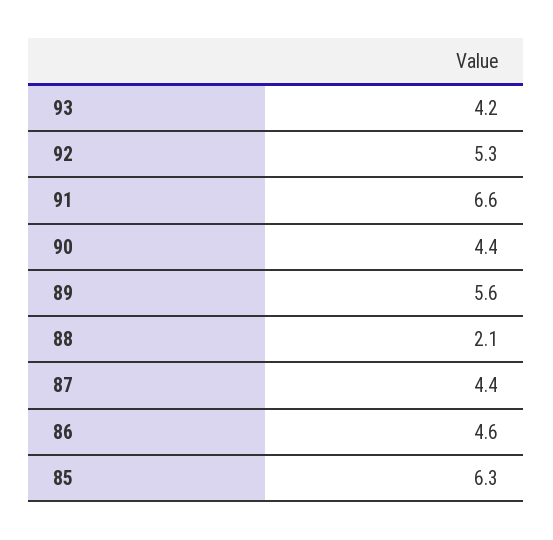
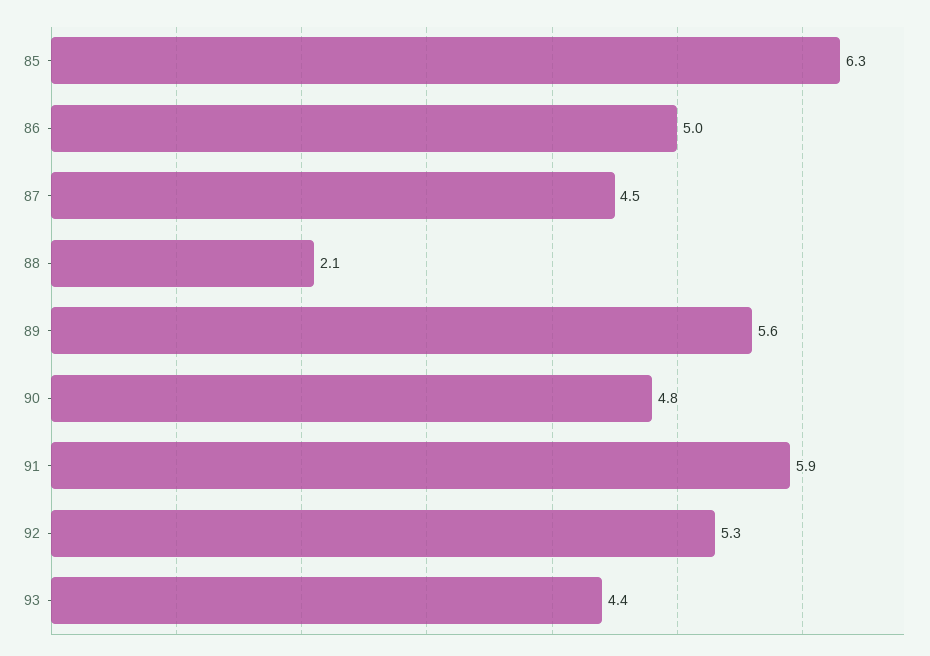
93: 4.2 -> 4.4
91: 6.6 -> 5.9
90: 4.4 -> 4.8
87: 4.4 -> 4.5
86: 4.6 -> 5

